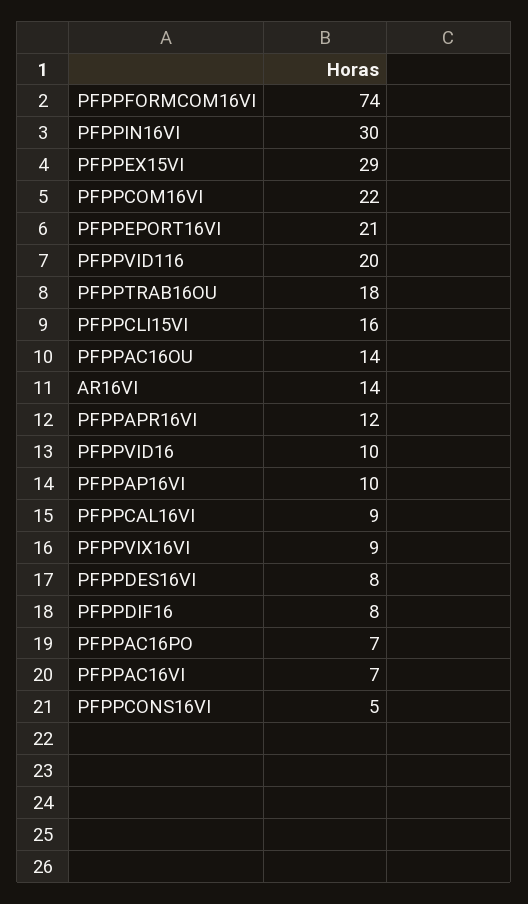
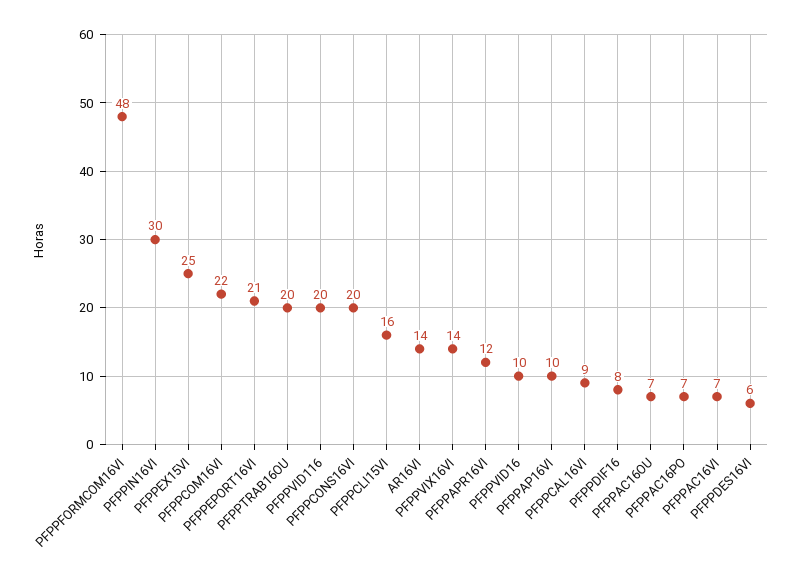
PFPPFORMCOM16VI: 74 -> 48
PFPPEX15VI: 29 -> 25
PFPPTRAB16OU: 18 -> 20
PFPPAC16OU: 14 -> 7
PFPPVIX16VI: 9 -> 14
PFPPDES16VI: 8 -> 6
PFPPCONS16VI: 5 -> 20

